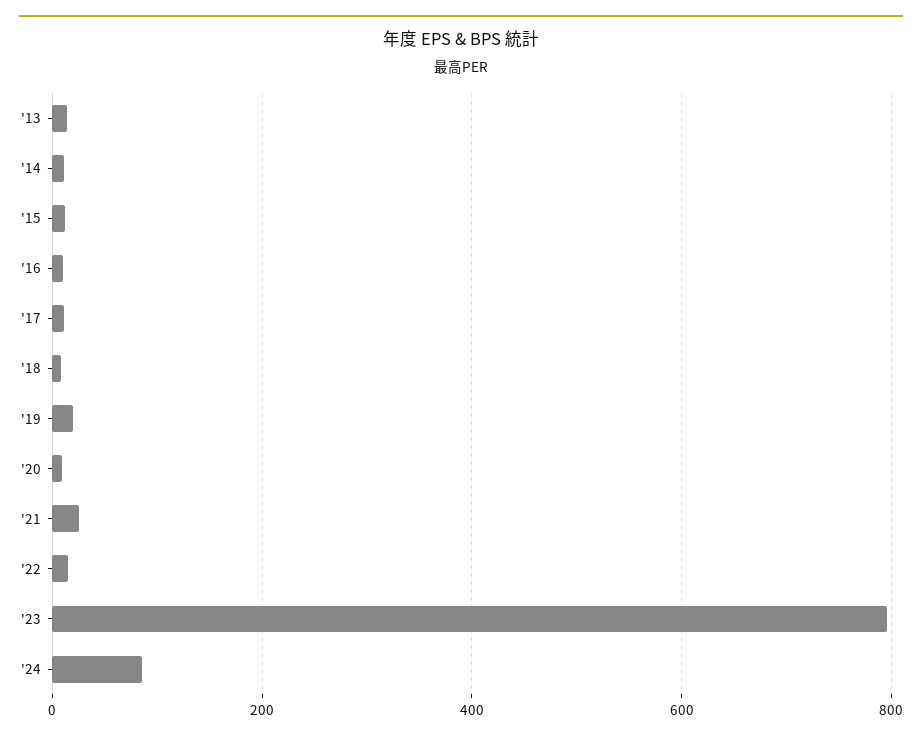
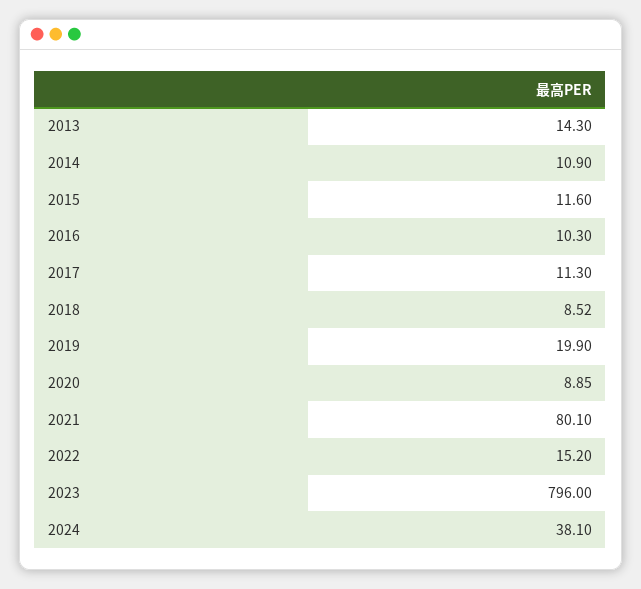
'21: 20 -> 80.1
'24: 80 -> 38.1

